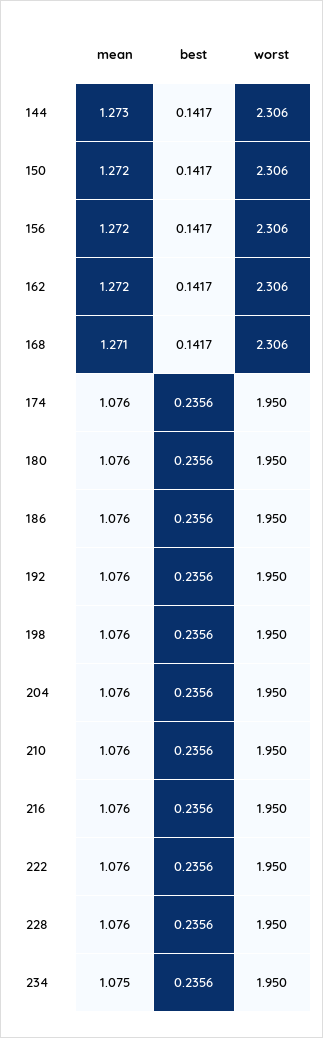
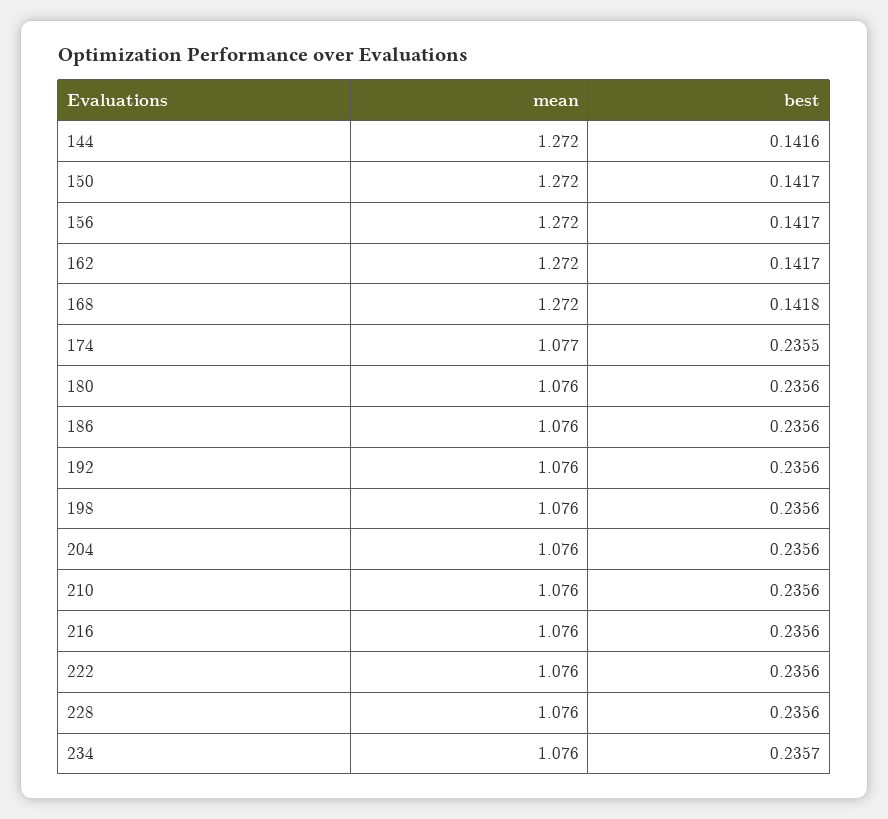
mean, 144: 1.273 -> 1.272
best, 144: 0.1417 -> 0.1416
worst, 144: 2.306 -> none
worst, 150: 2.306 -> none
worst, 156: 2.306 -> none
worst, 162: 2.306 -> none
mean, 168: 1.271 -> 1.272
best, 168: 0.1417 -> 0.1418
worst, 168: 2.306 -> none
mean, 174: 1.076 -> 1.077
best, 174: 0.2356 -> 0.2355
worst, 174: 1.95 -> none
worst, 180: 1.95 -> none
worst, 186: 1.95 -> none
worst, 192: 1.95 -> none
worst, 198: 1.95 -> none
worst, 204: 1.95 -> none
worst, 210: 1.95 -> none
worst, 216: 1.95 -> none
worst, 222: 1.95 -> none
worst, 228: 1.95 -> none
mean, 234: 1.075 -> 1.076
best, 234: 0.2356 -> 0.2357
worst, 234: 1.95 -> none

